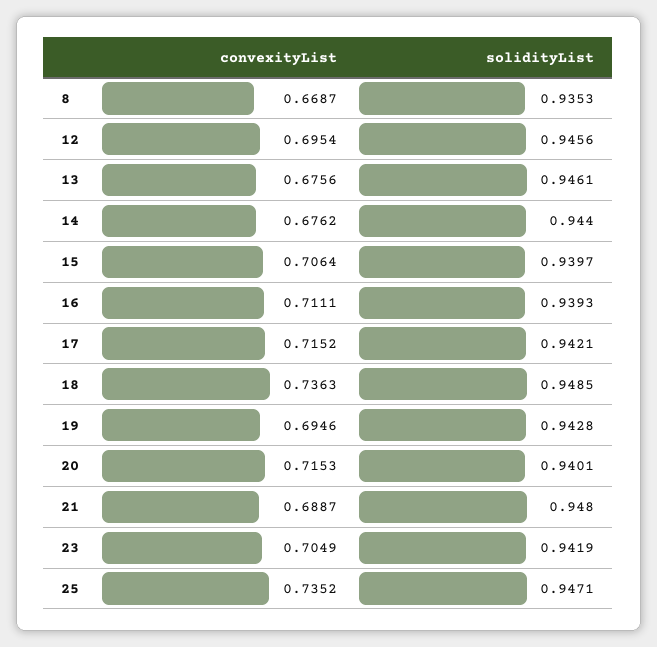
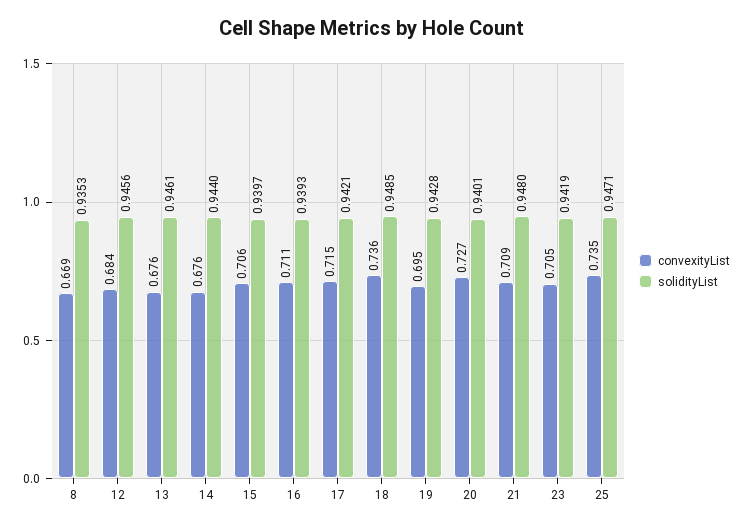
convexityList, 12: 0.6954 -> 0.684
convexityList, 20: 0.7153 -> 0.727
convexityList, 21: 0.6887 -> 0.709

